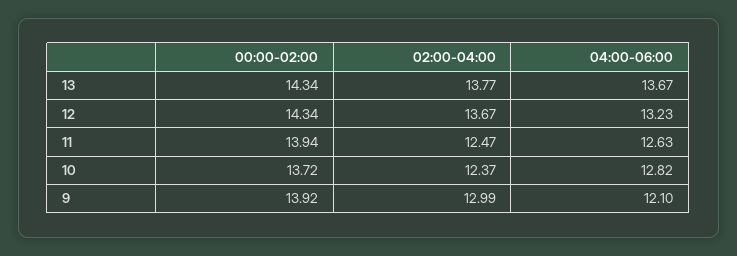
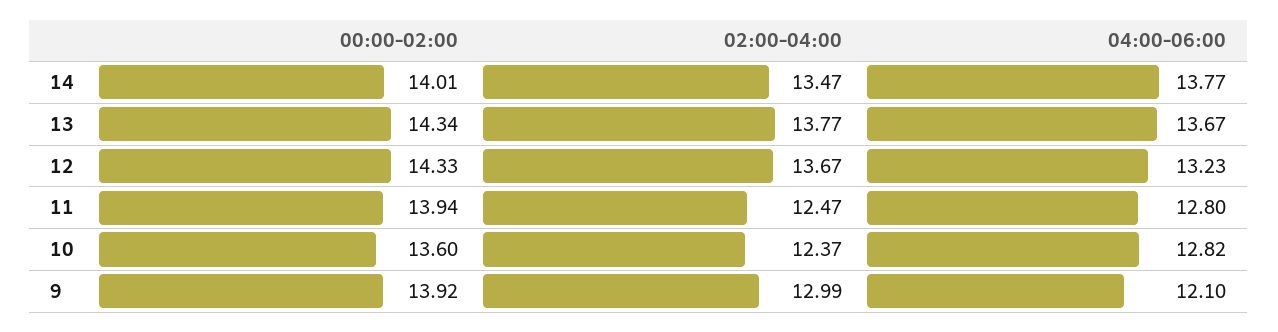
00:00-02:00, 12: 14.34 -> 14.33
04:00-06:00, 11: 12.63 -> 12.8
00:00-02:00, 10: 13.72 -> 13.6
00:00-02:00, 14: none -> 14.01
02:00-04:00, 14: none -> 13.47
04:00-06:00, 14: none -> 13.77

